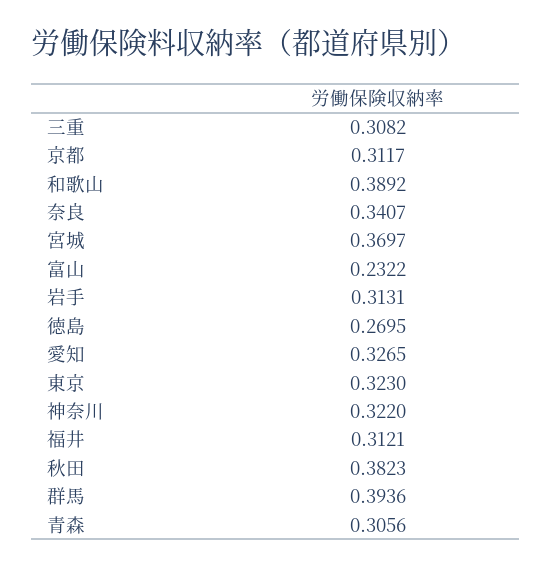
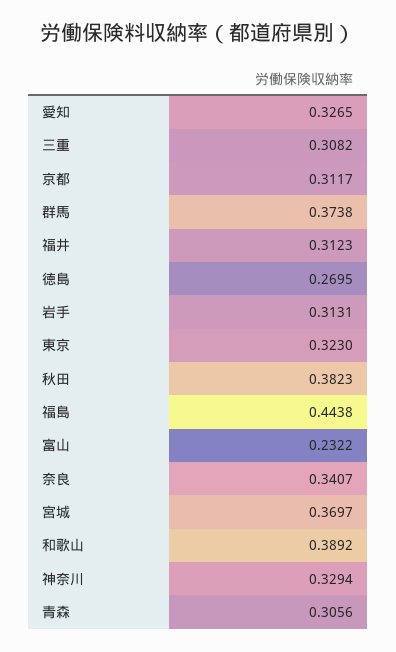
神奈川: 0.322 -> 0.3294
福井: 0.3121 -> 0.3123
群馬: 0.3936 -> 0.3738
福島: none -> 0.4438

